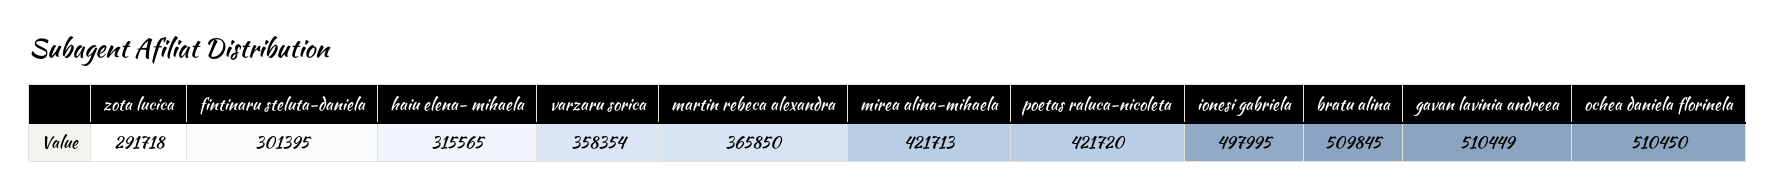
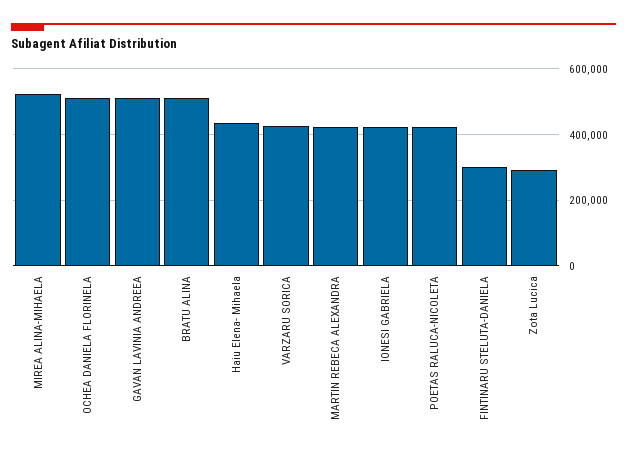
haiu elena- mihaela: 315565 -> 440000
varzaru sorica: 358354 -> 420000
martin rebeca alexandra: 365850 -> 420000
mirea alina-mihaela: 421713 -> 520000
ionesi gabriela: 497995 -> 420000

